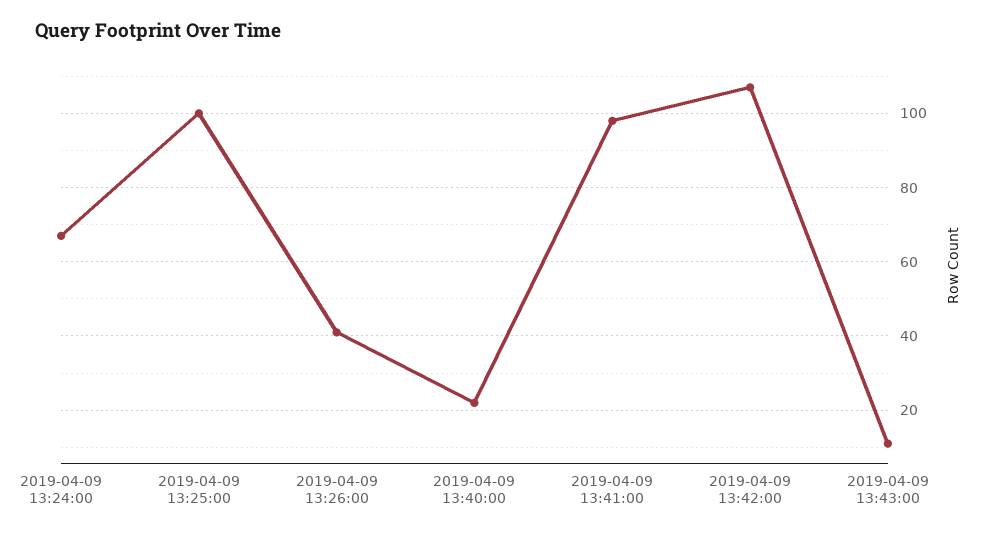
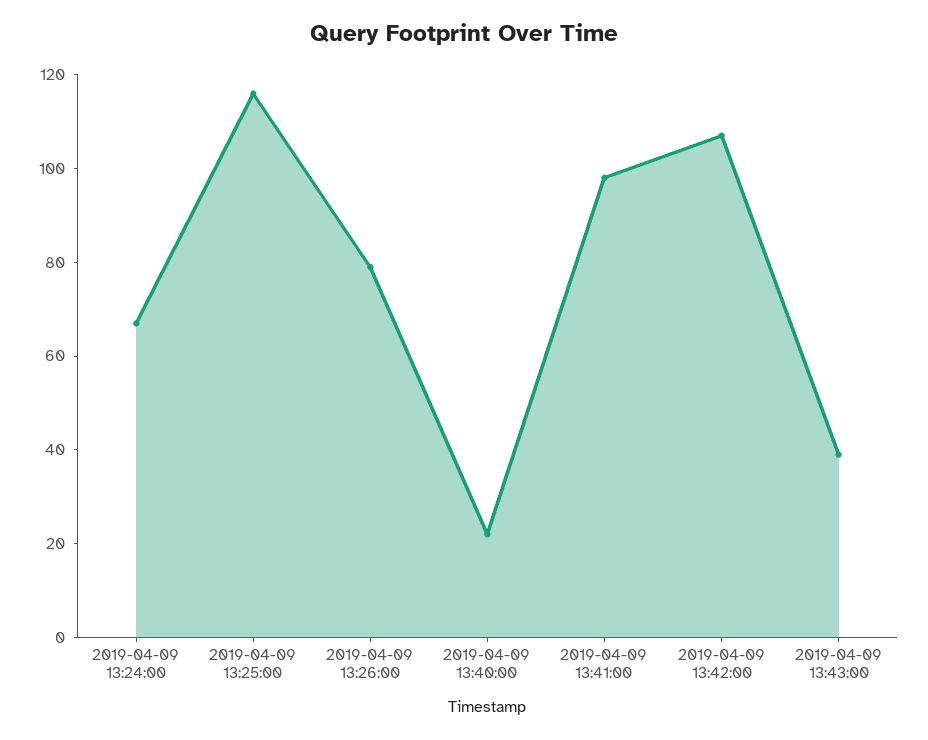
2019-04-09 13:25:00: 100 -> 115
2019-04-09 13:26:00: 40 -> 80
2019-04-09 13:43:00: 10 -> 40

